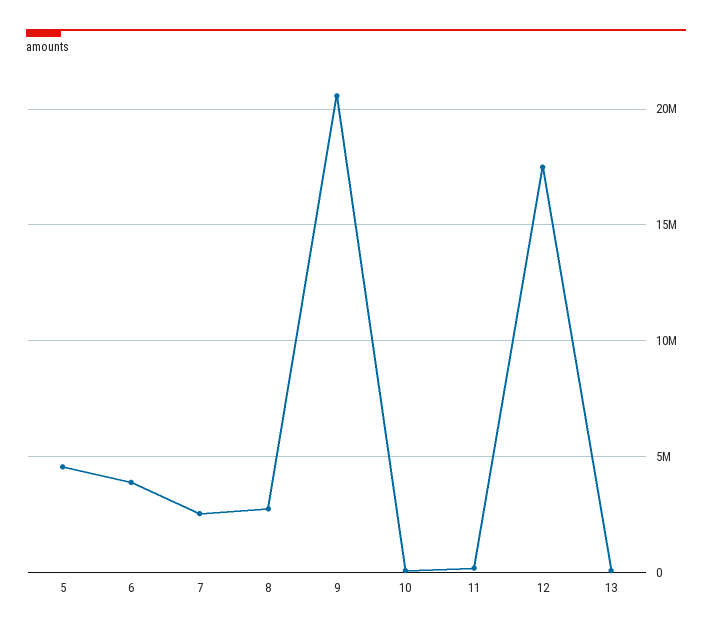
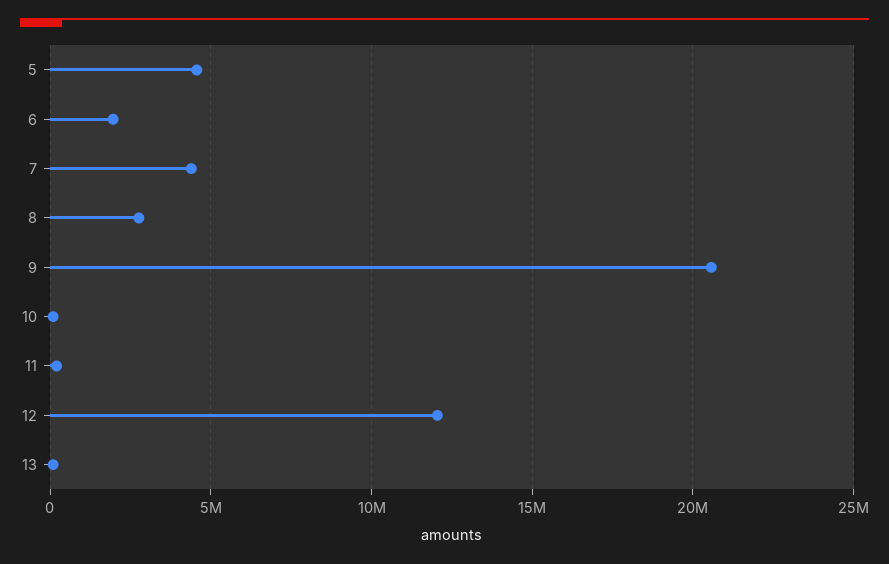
6: 4000000 -> 2000000
7: 2500000 -> 4500000
12: 17500000 -> 12000000

